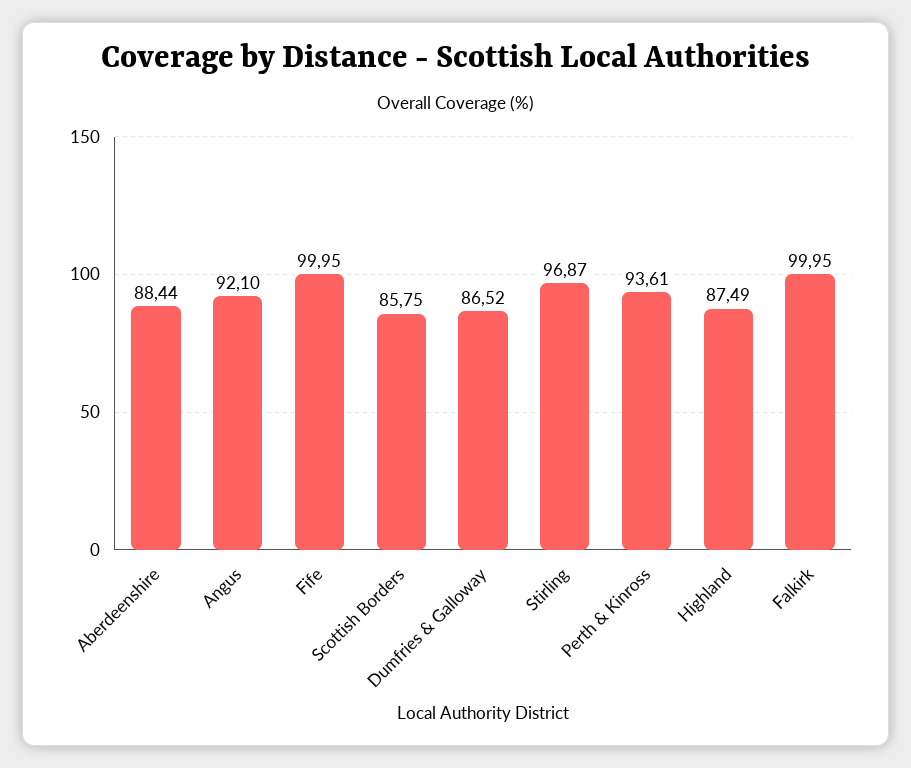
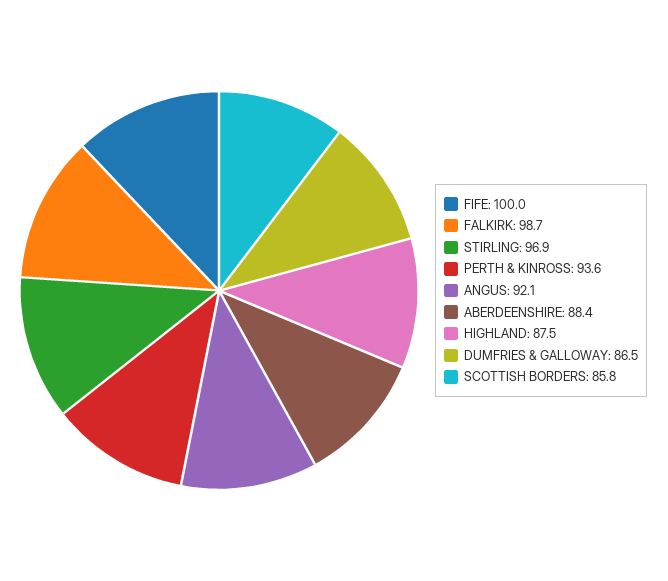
Falkirk: 99.95 -> 98.7

